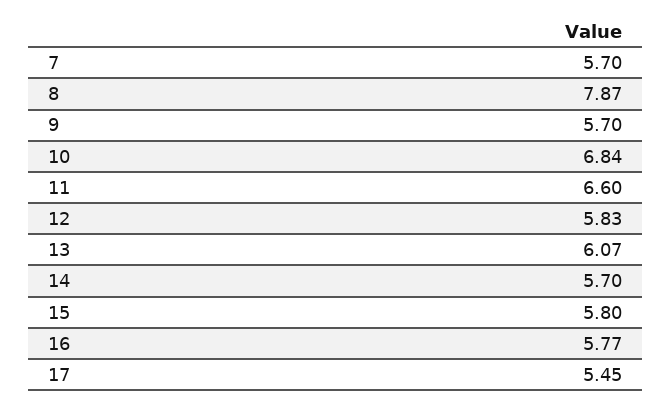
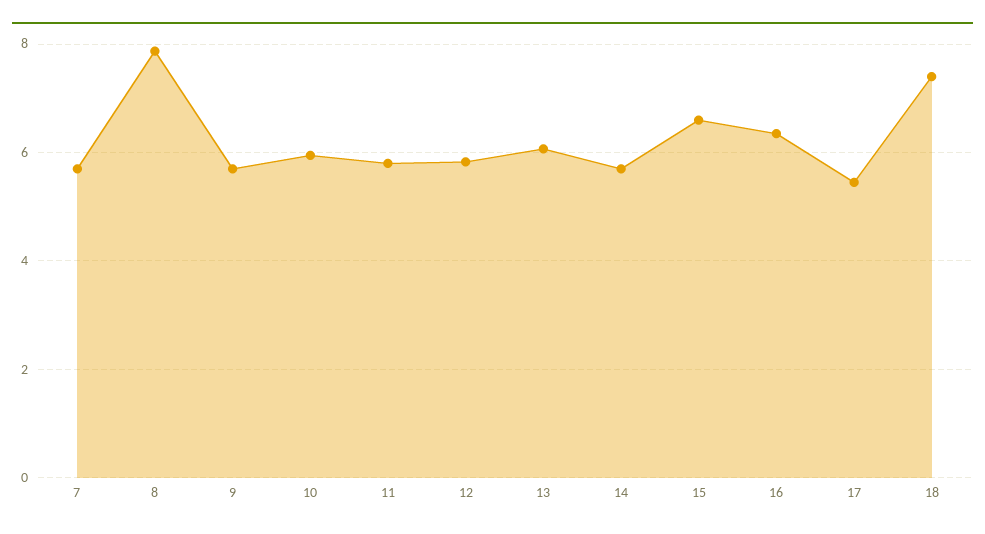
10: 6.84 -> 6
11: 6.6 -> 5.8
15: 5.8 -> 6.6
16: 5.77 -> 6.4
18: none -> 7.4

